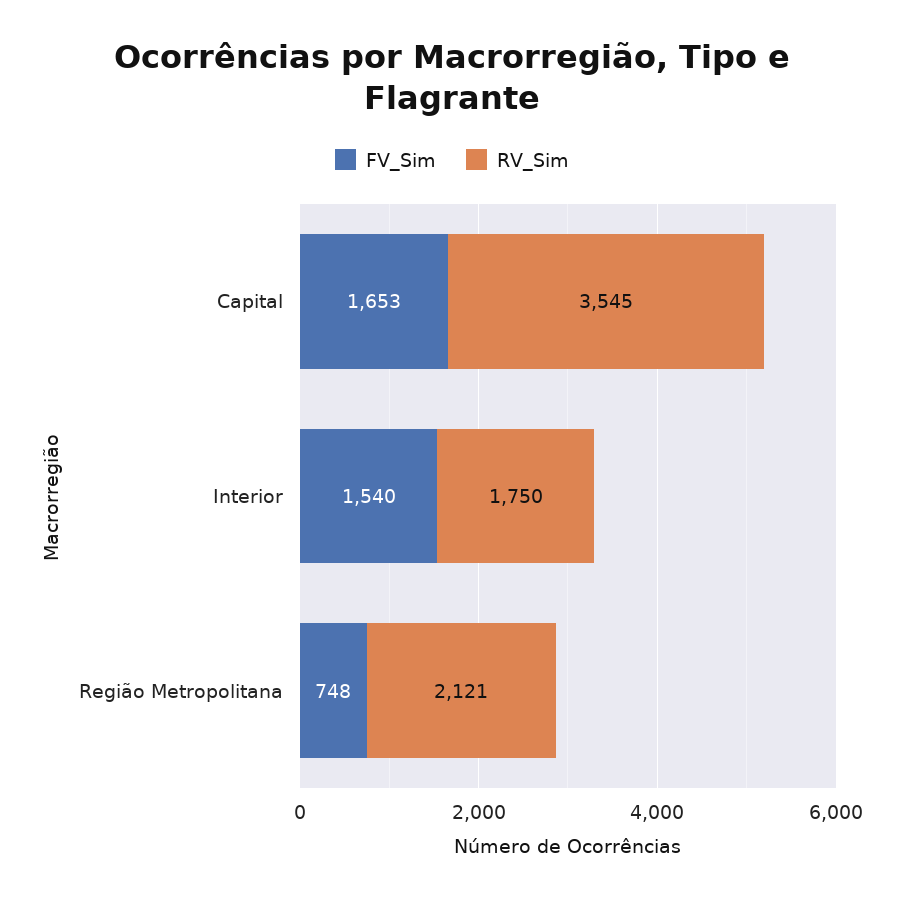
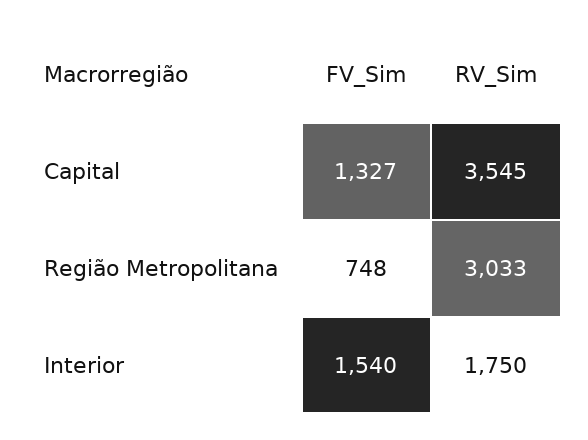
FV_Sim, Capital: 1653 -> 1327
RV_Sim, Região Metropolitana: 2121 -> 3033

